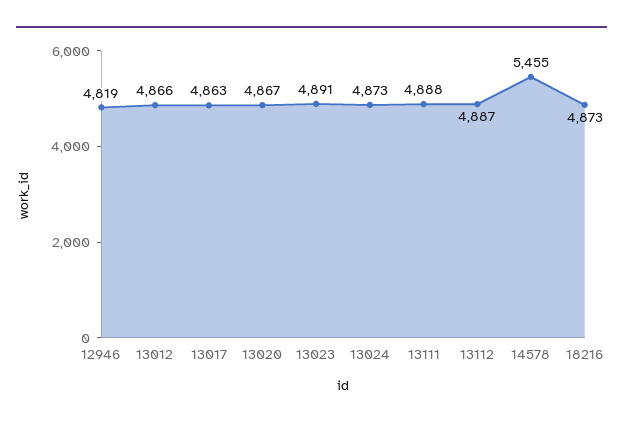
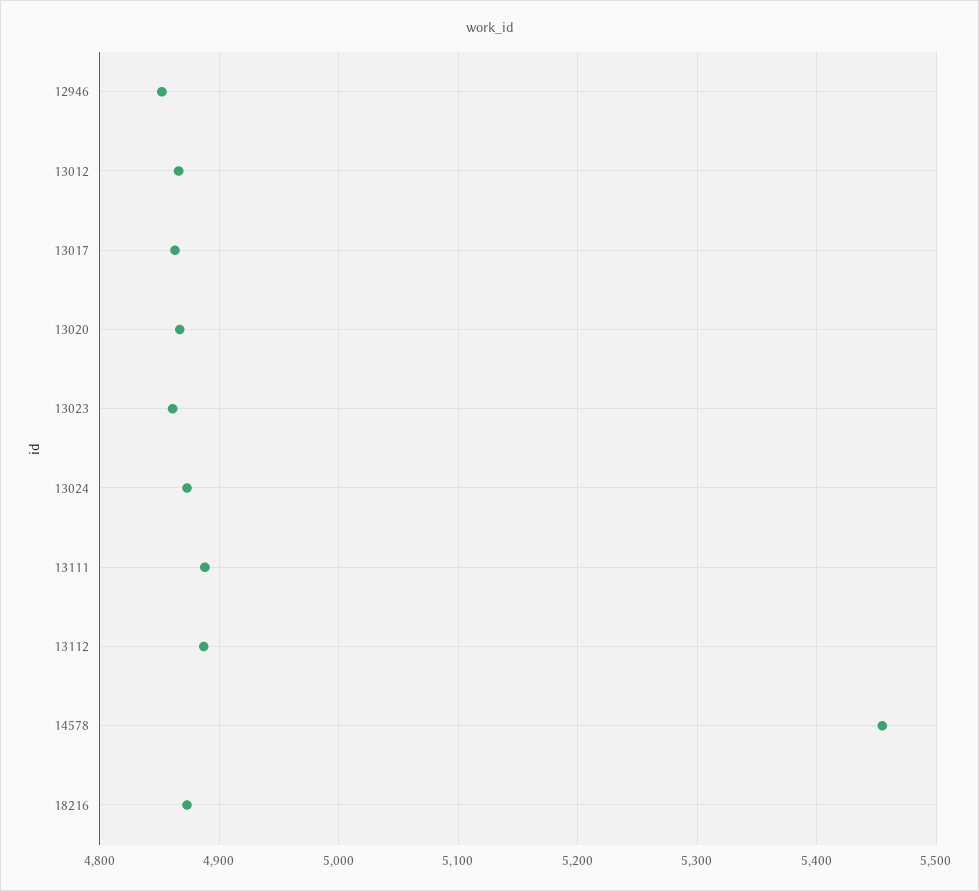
12946: 4819 -> 4850
13023: 4891 -> 4860

